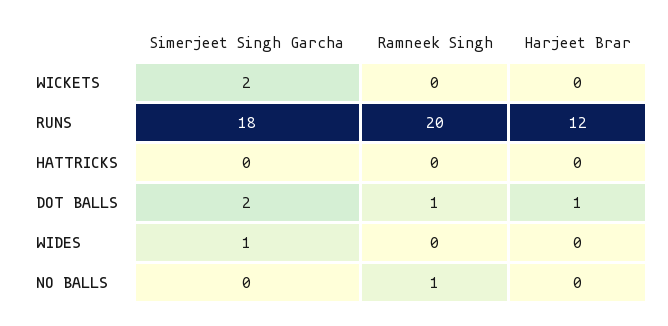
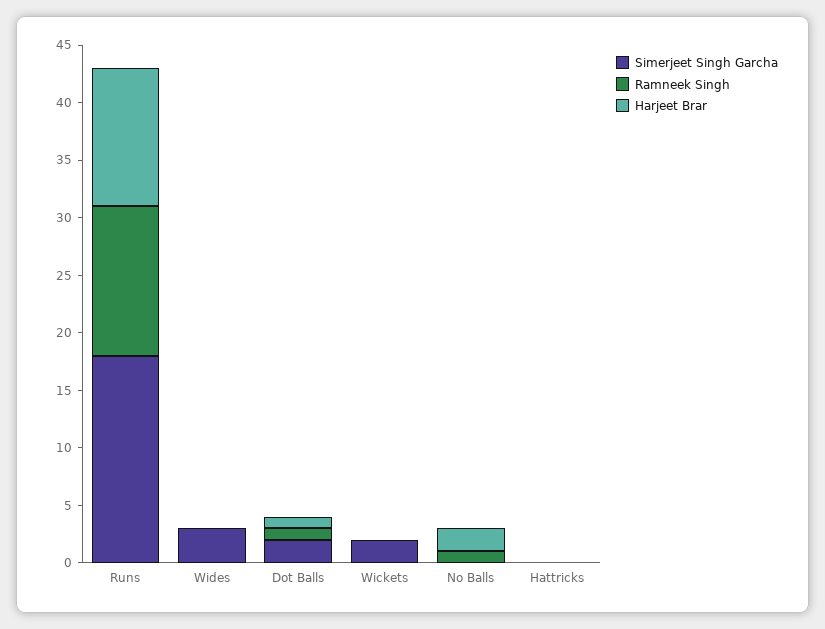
Ramneek Singh, RUNS: 20 -> 13
Simerjeet Singh Garcha, WIDES: 1 -> 3
Harjeet Brar, NO BALLS: 0 -> 2

